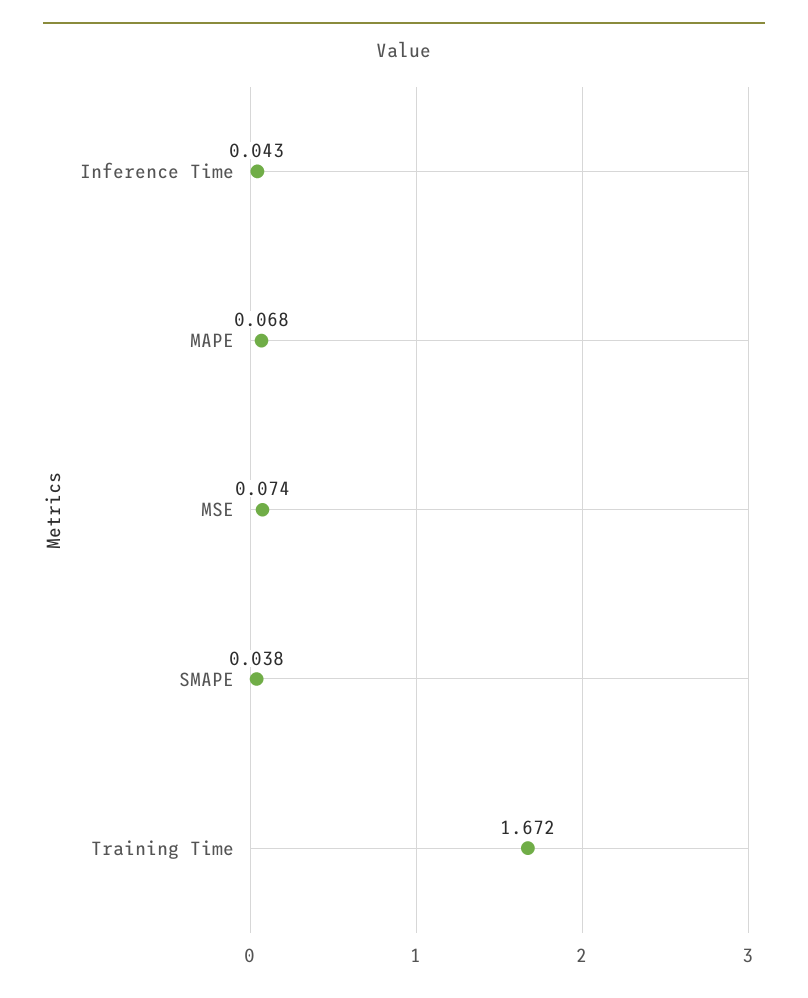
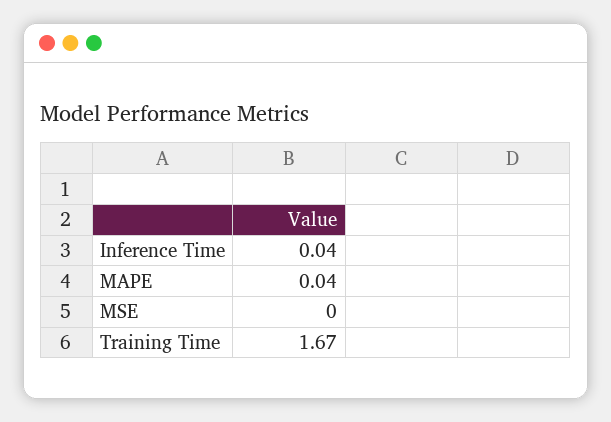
MAPE: 0.068 -> 0.04
MSE: 0.074 -> 0
SMAPE: 0.038 -> none

